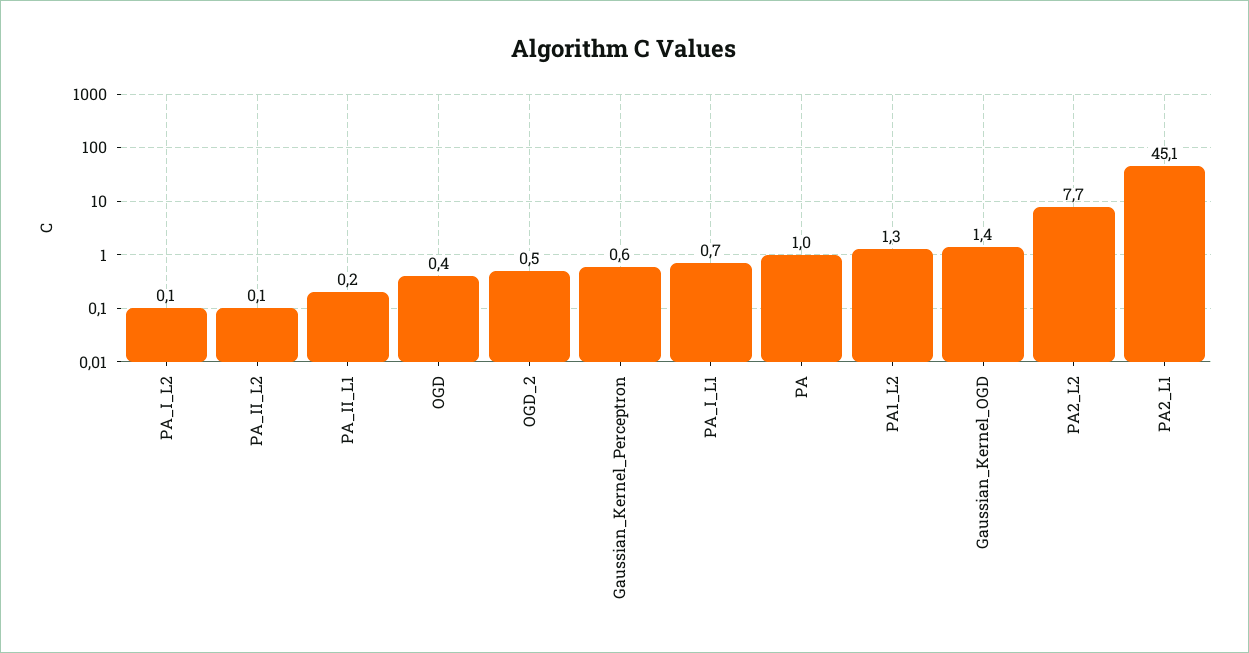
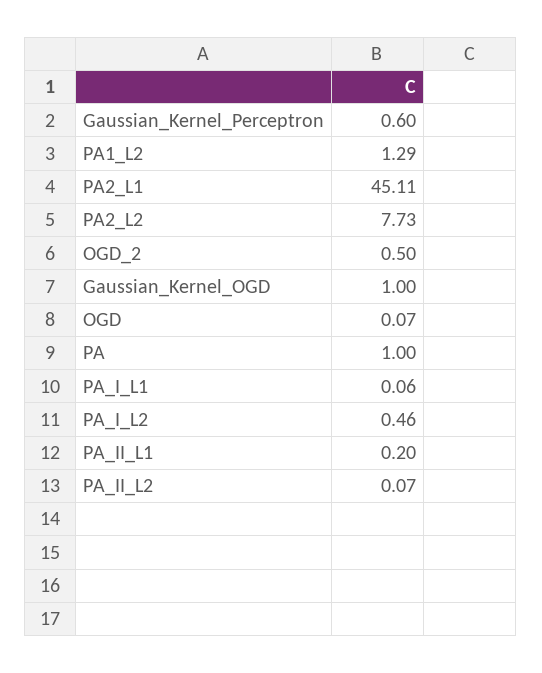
PA_I_L2: 0.1 -> 0.46
OGD: 0.4 -> 0.07
PA_I_L1: 0.7 -> 0.06
Gaussian_Kernel_OGD: 1.4 -> 1

